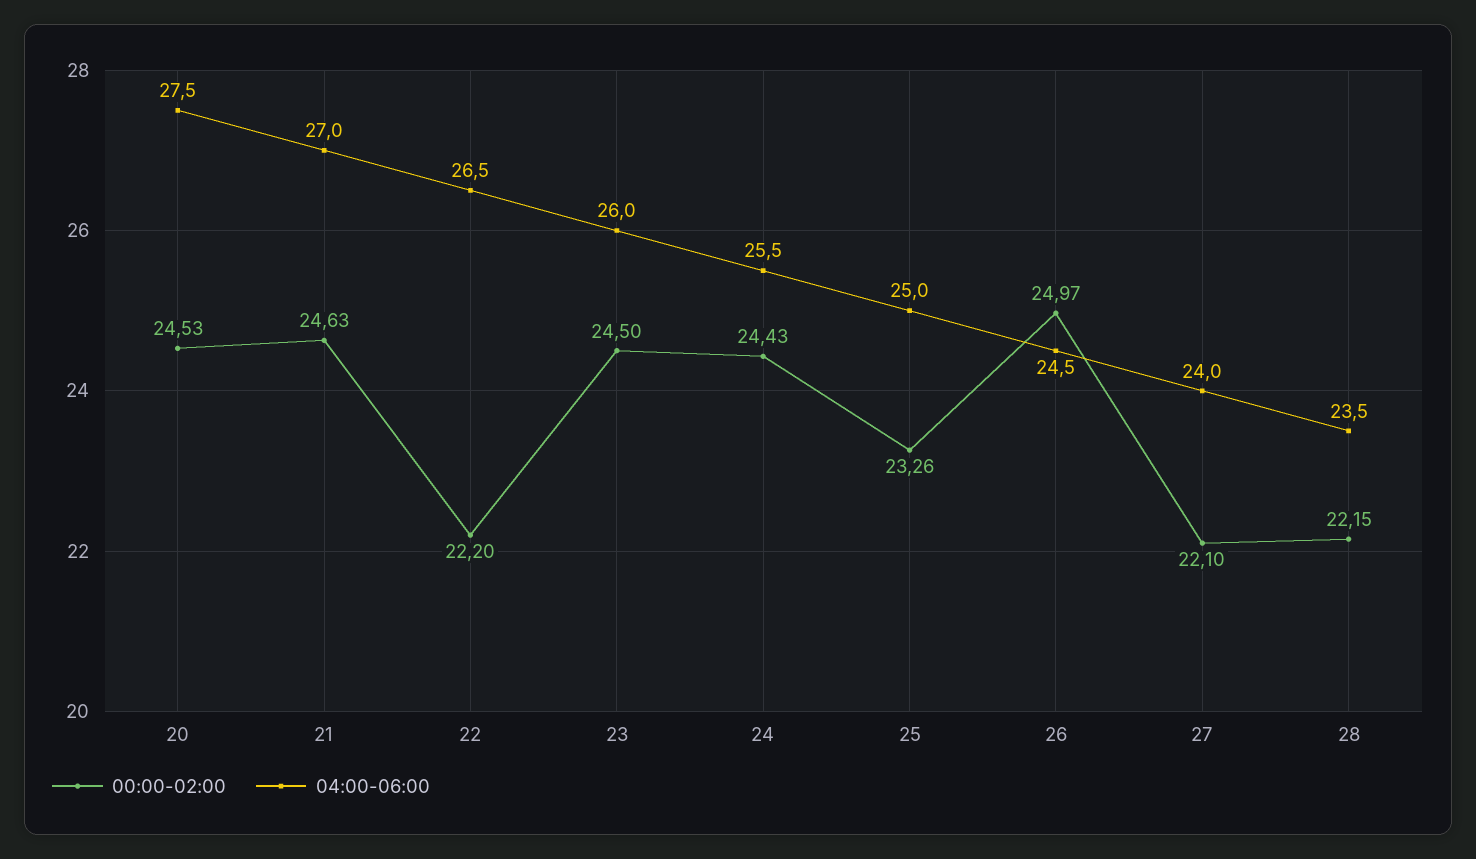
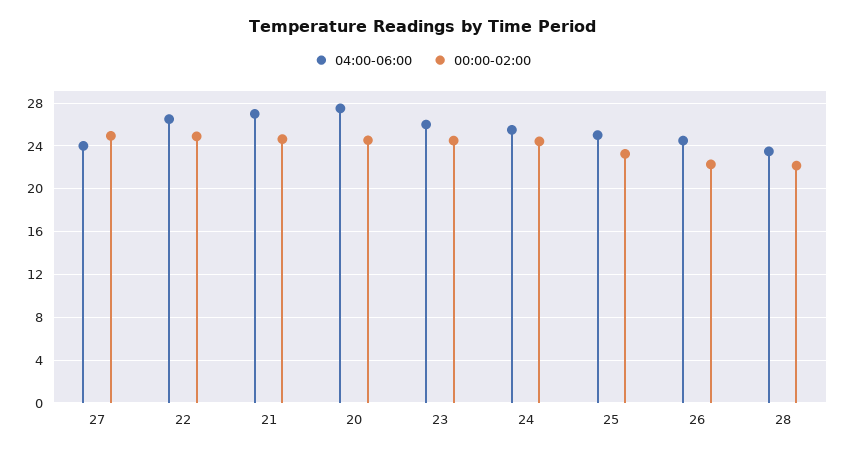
00:00-02:00, 22: 22.2 -> 25
00:00-02:00, 26: 24.97 -> 22
00:00-02:00, 27: 22.1 -> 25

